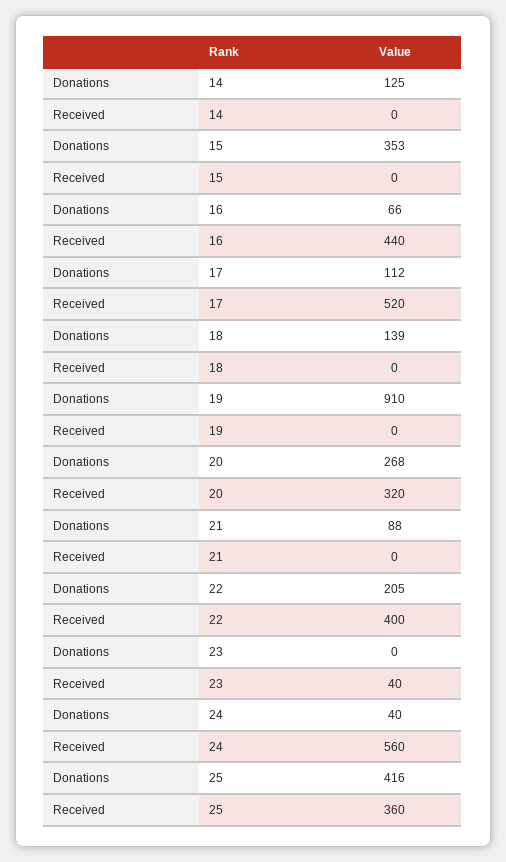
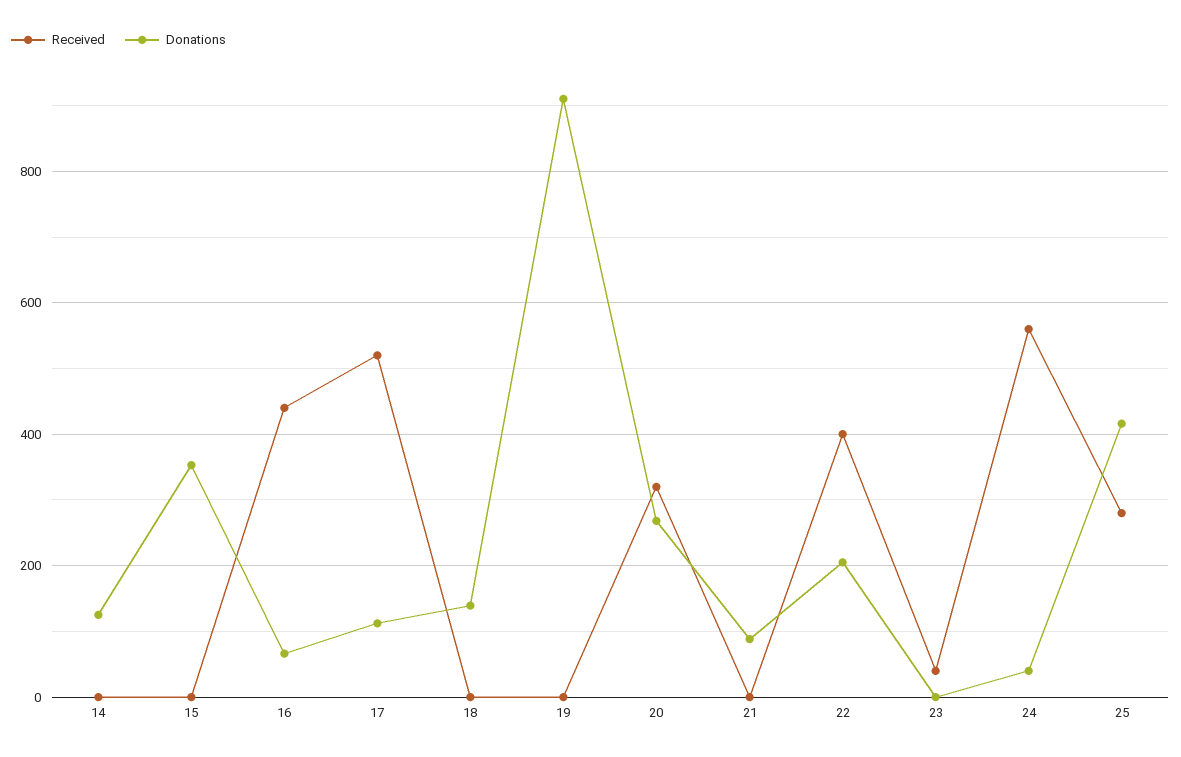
Received, 25: 360 -> 280

